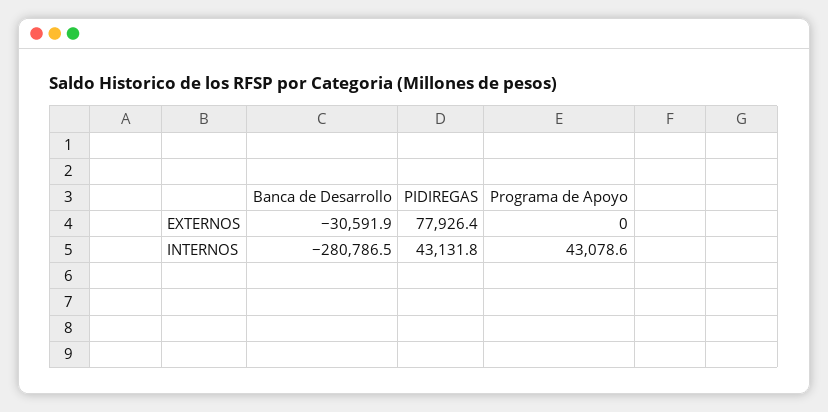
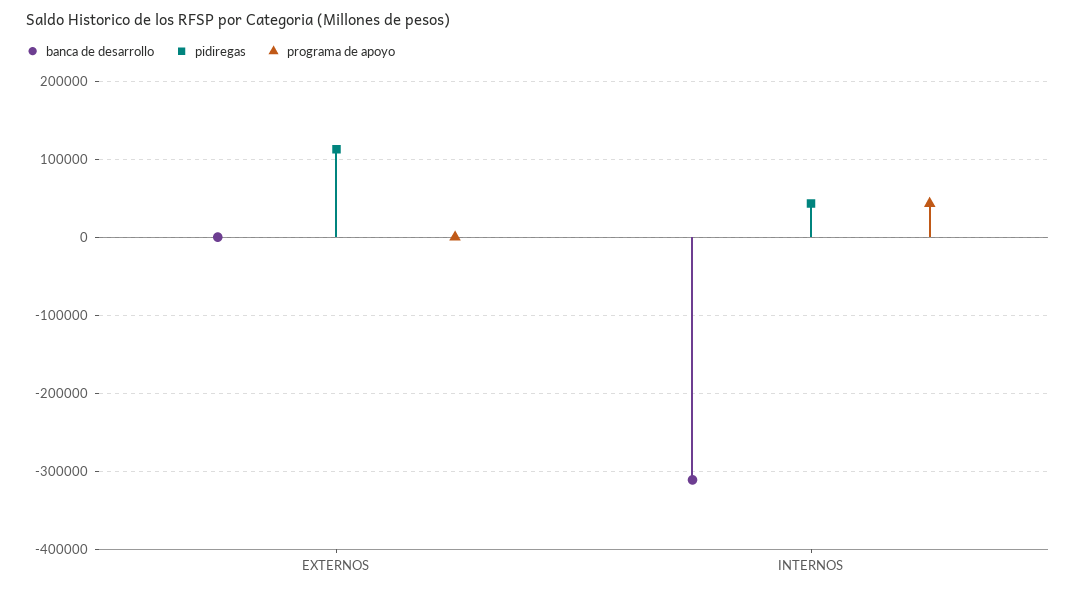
Banca de Desarrollo, EXTERNOS: -30591.9 -> 0
PIDIREGAS, EXTERNOS: 77926.4 -> 110000
Banca de Desarrollo, INTERNOS: -280786.5 -> -310000

